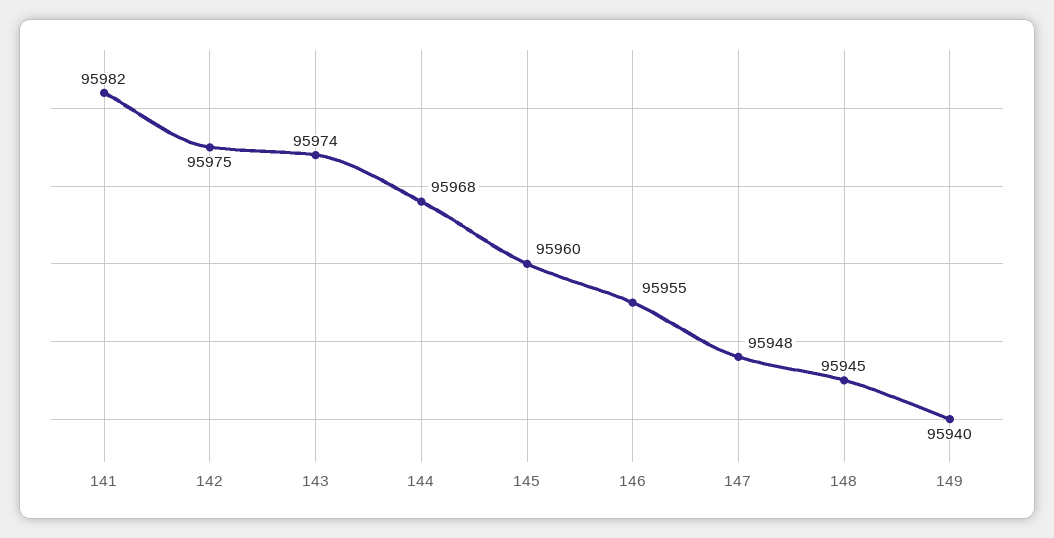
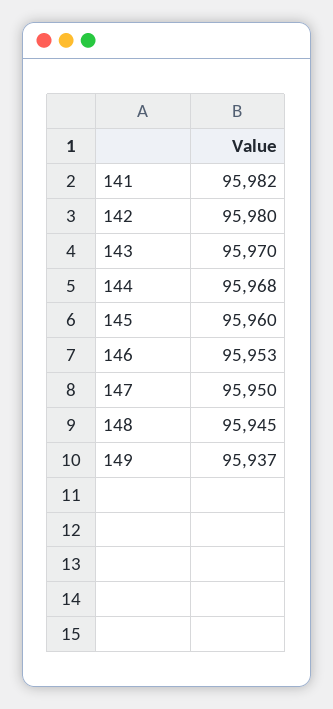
142: 95975 -> 95980
143: 95974 -> 95970
146: 95955 -> 95953
147: 95948 -> 95950
149: 95940 -> 95937

